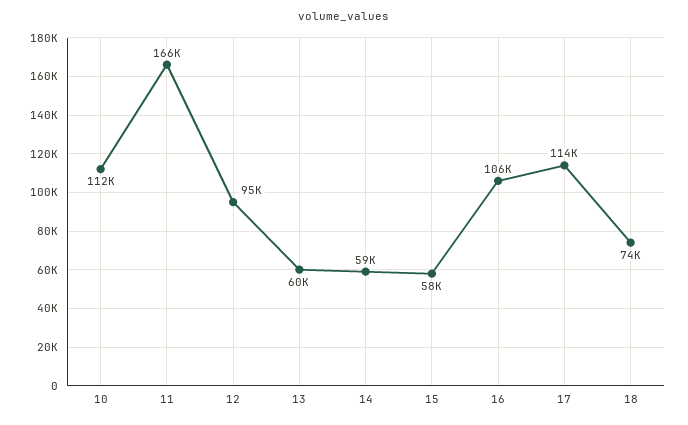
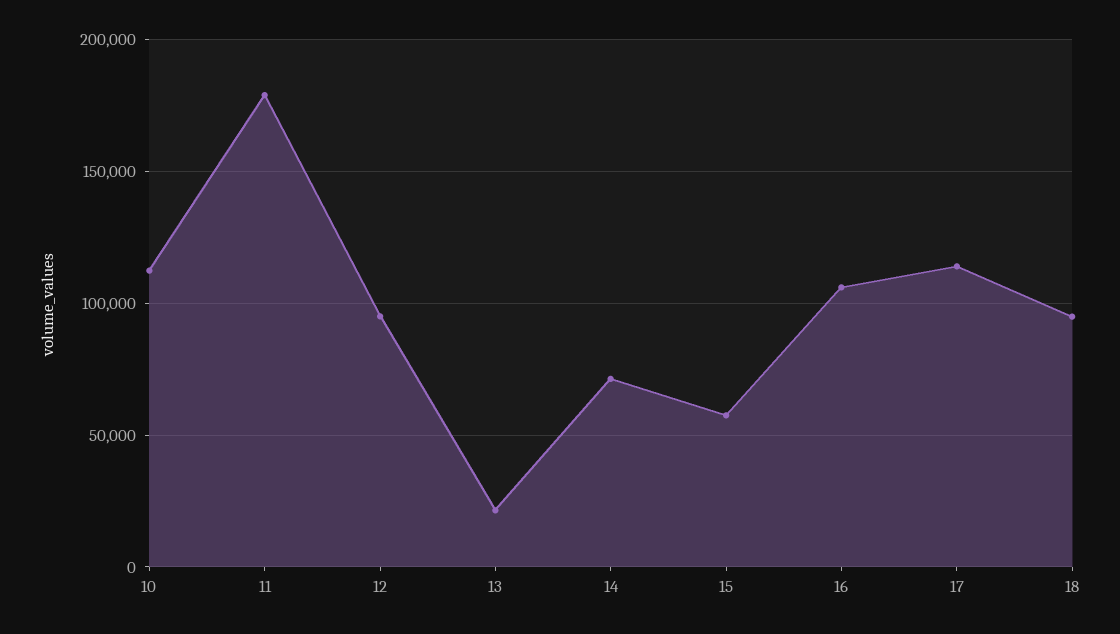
11: 166000 -> 180000
13: 60000 -> 20000
14: 59000 -> 70000
18: 74000 -> 95000

